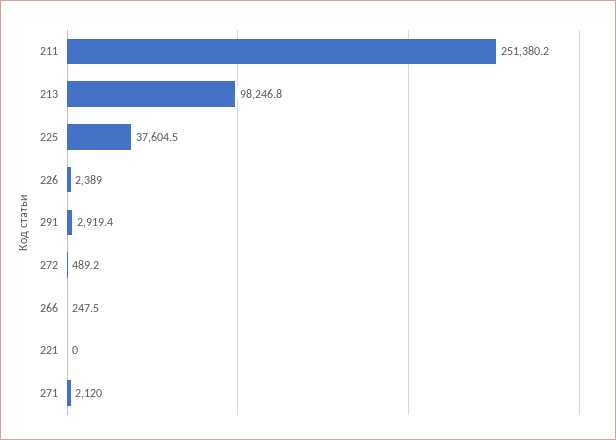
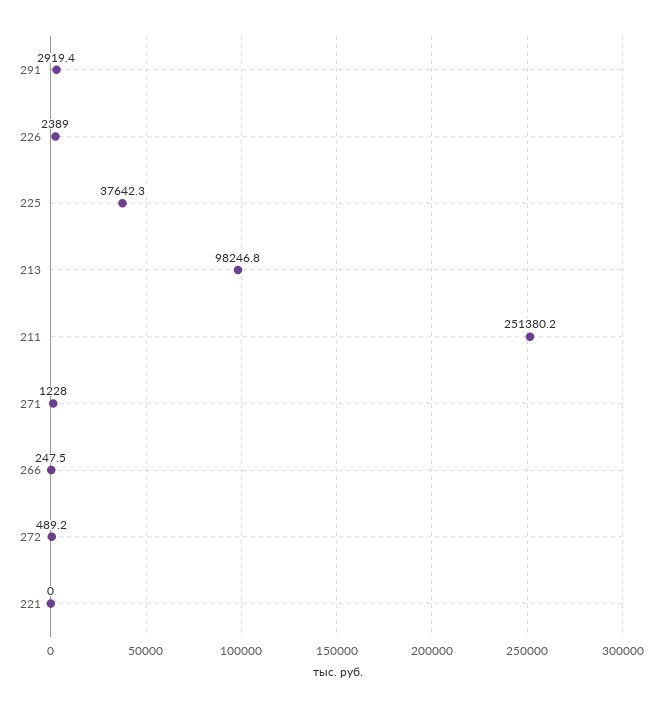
225: 37604.5 -> 37642.3
271: 2120 -> 1228

